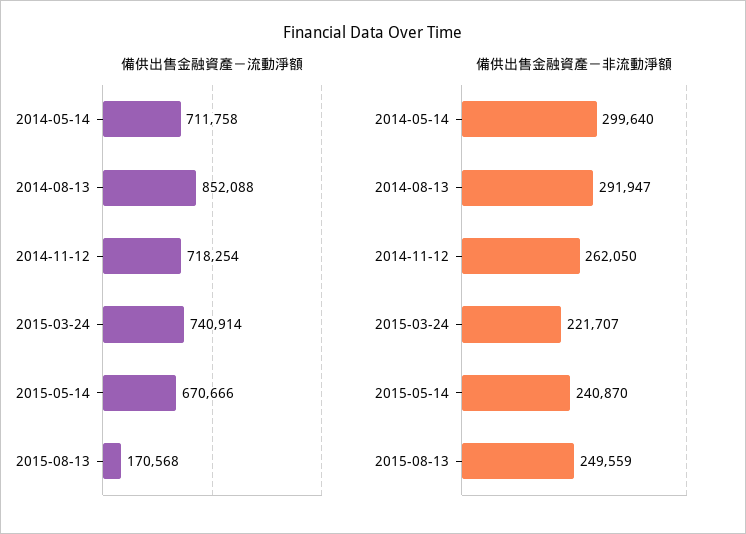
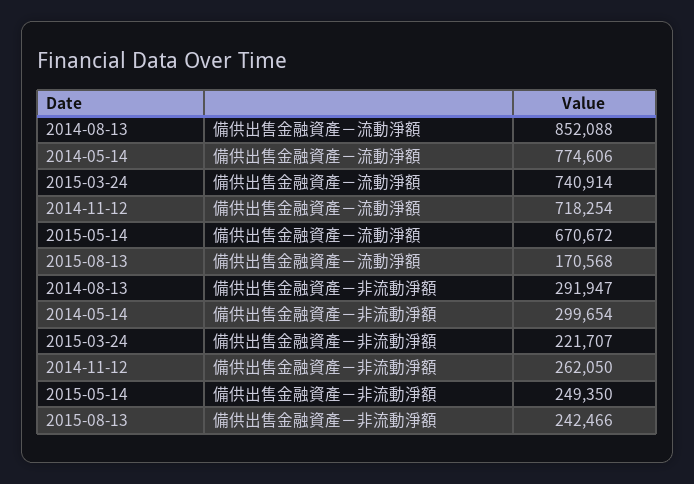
備供出售金融資產－流動淨額, 2014-05-14: 711758 -> 774606
備供出售金融資產－流動淨額, 2015-05-14: 670666 -> 670672
備供出售金融資產－非流動淨額, 2014-05-14: 299640 -> 299654
備供出售金融資產－非流動淨額, 2015-05-14: 240870 -> 249350
備供出售金融資產－非流動淨額, 2015-08-13: 249559 -> 242466

